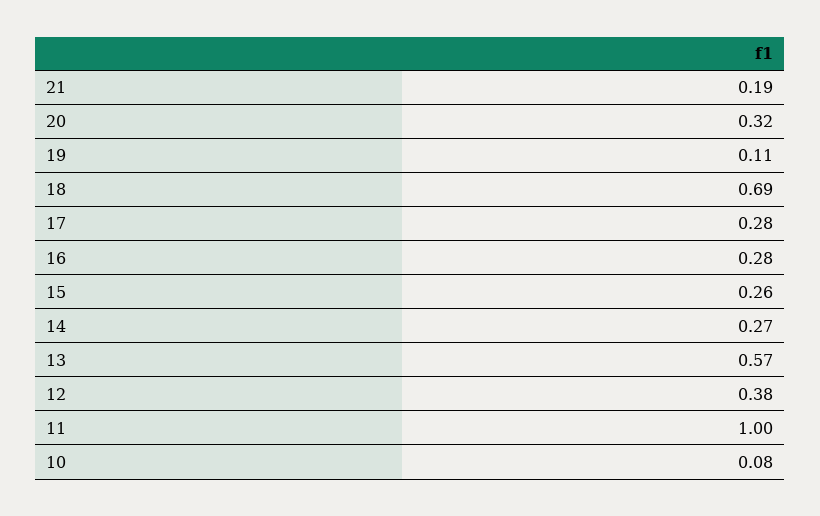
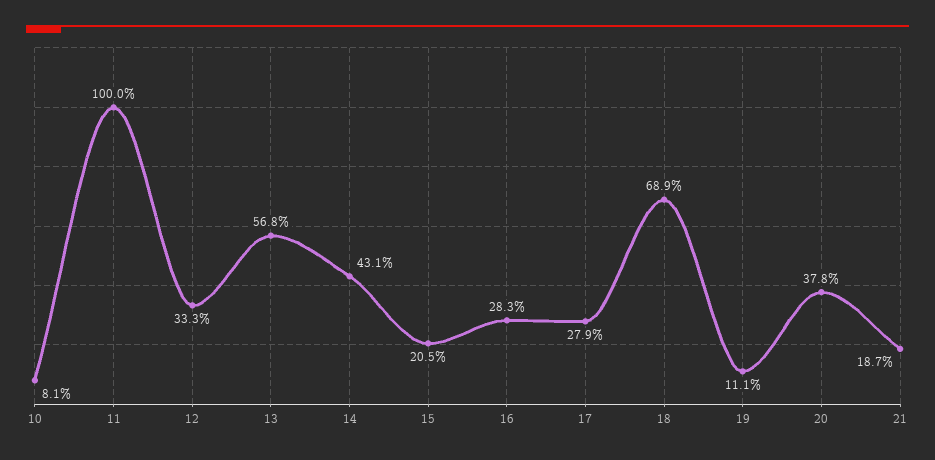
20: 0.32 -> 0.378
15: 0.26 -> 0.205
14: 0.27 -> 0.431
12: 0.38 -> 0.333

